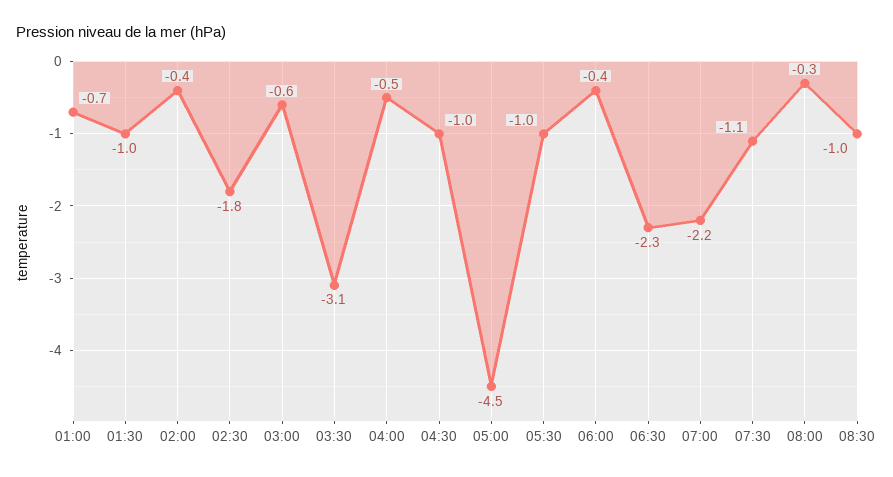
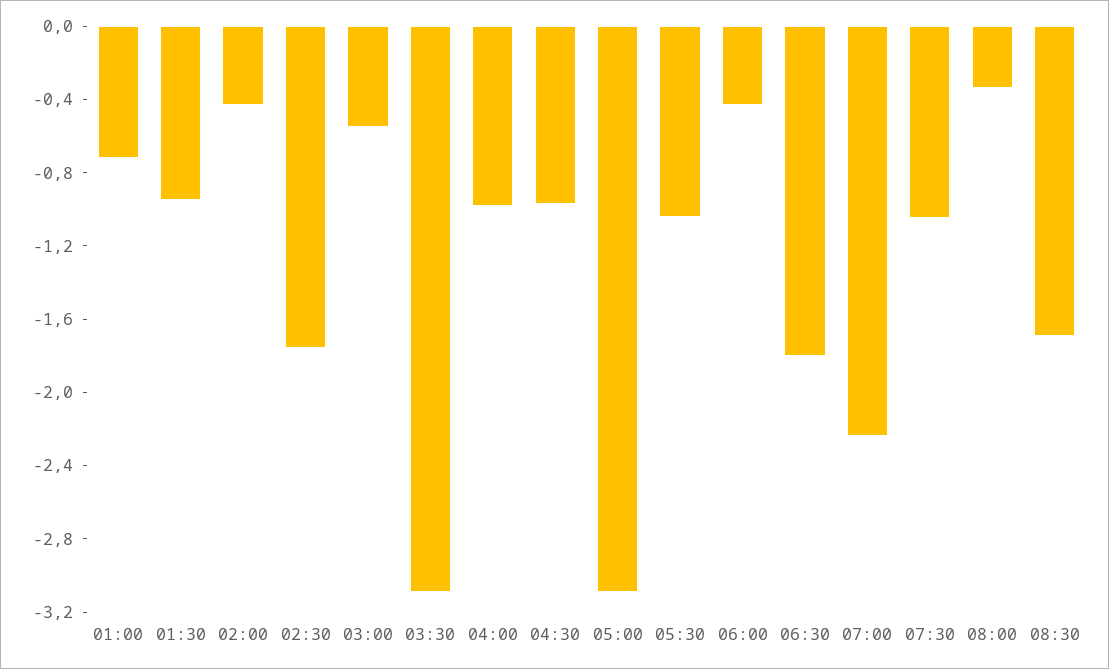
04:00: -0.5 -> -1
05:00: -4.5 -> -3.1
06:30: -2.3 -> -1.8
08:30: -1 -> -1.7

